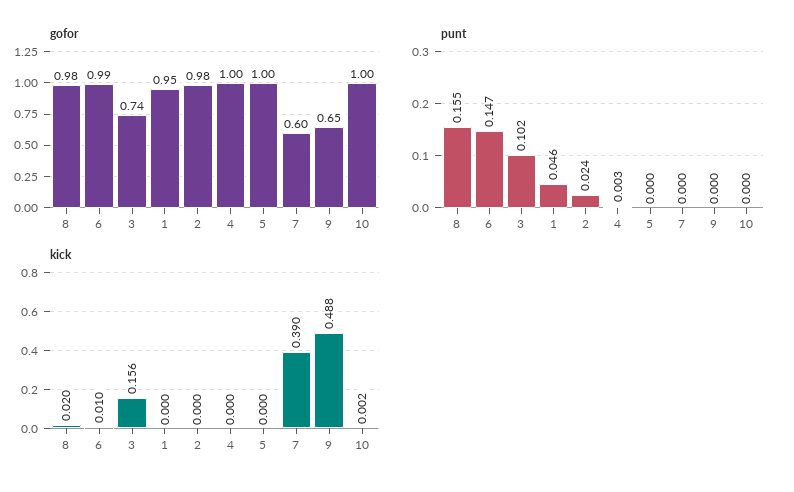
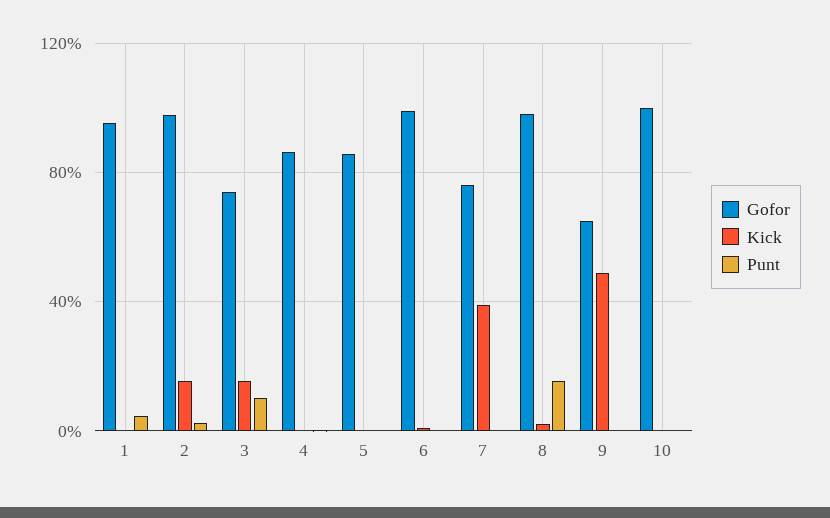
gofor, 4: 1 -> 0.85
gofor, 5: 1 -> 0.85
gofor, 7: 0.6 -> 0.75
punt, 6: 0.147 -> 0
kick, 2: 0 -> 0.15

